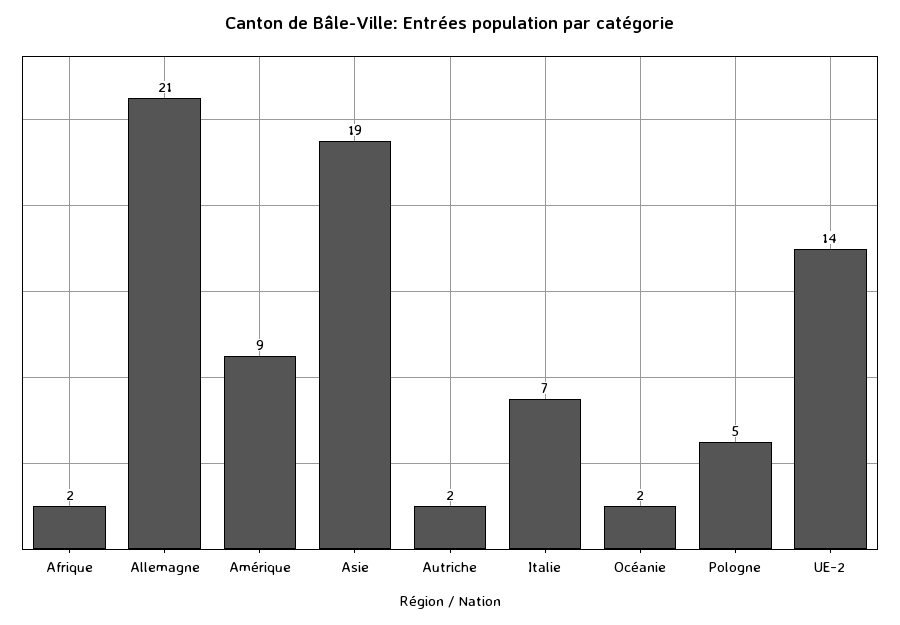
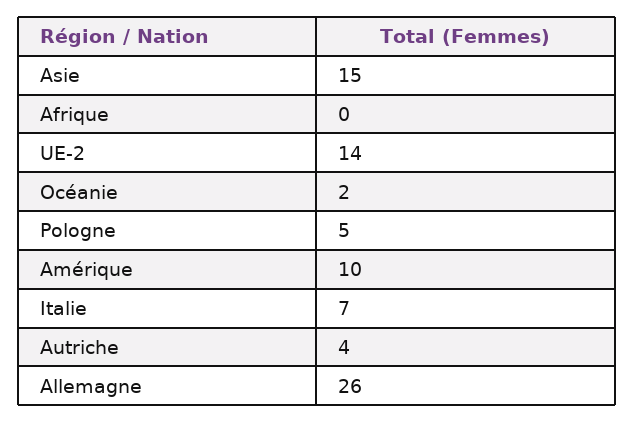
Afrique: 2 -> 0
Allemagne: 21 -> 26
Amérique: 9 -> 10
Asie: 19 -> 15
Autriche: 2 -> 4

